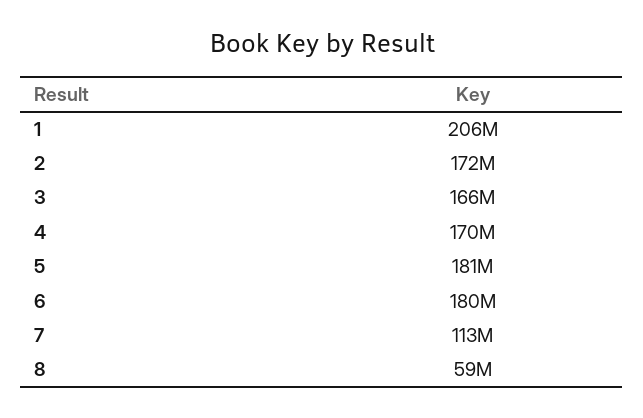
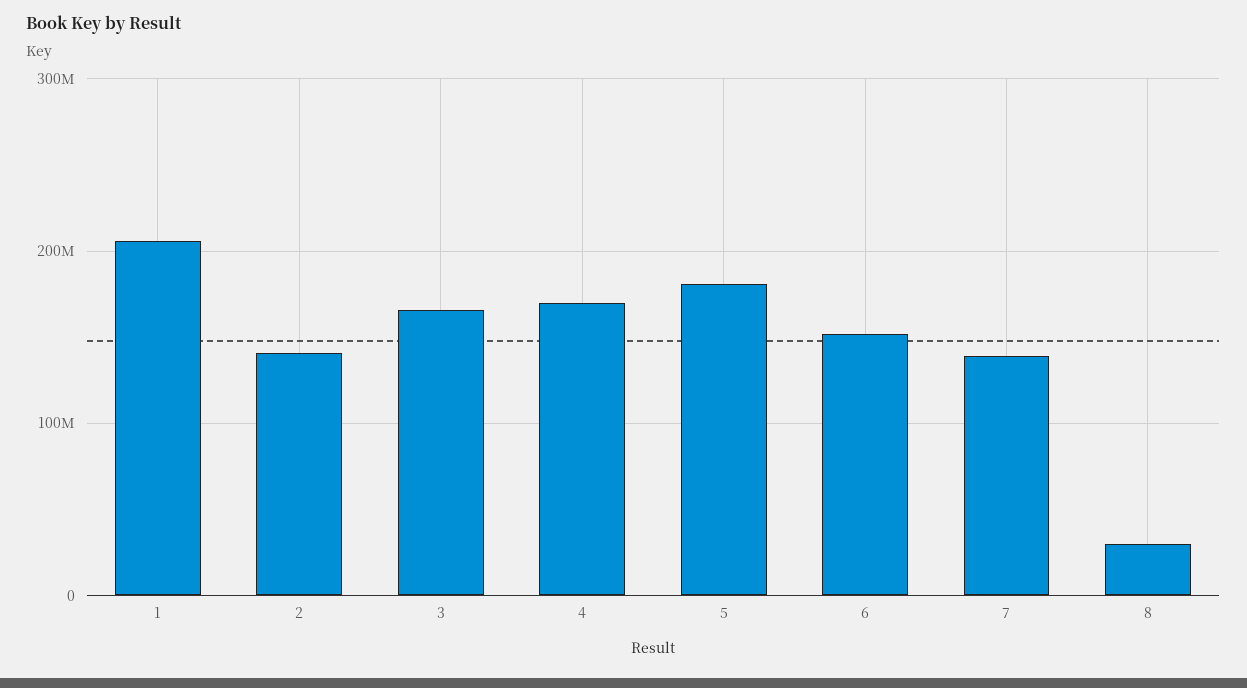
2: 172000000 -> 140000000
6: 180000000 -> 150000000
7: 113000000 -> 140000000
8: 59000000 -> 30000000

